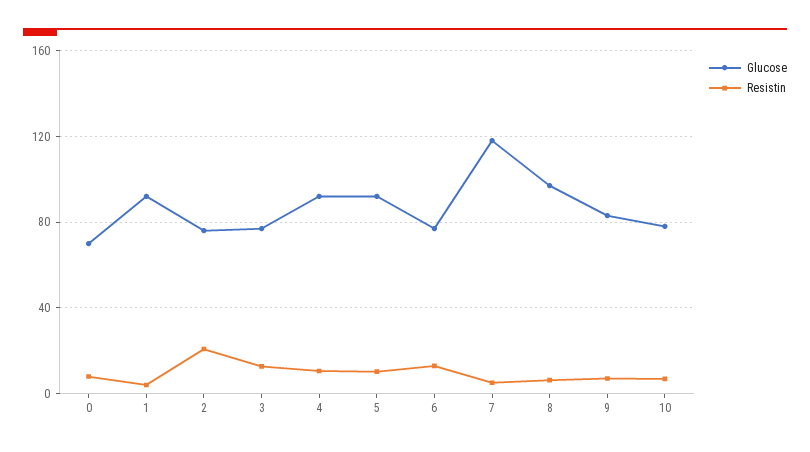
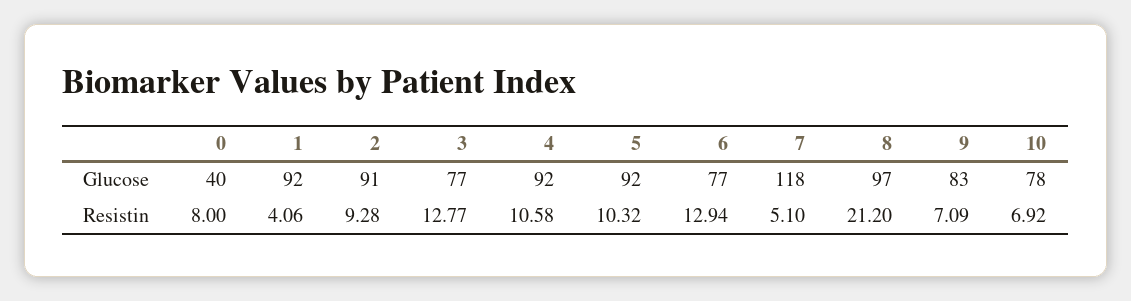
Glucose, 0: 70 -> 40
Glucose, 2: 75 -> 91
Resistin, 2: 20 -> 9.28
Resistin, 8: 5 -> 21.2

